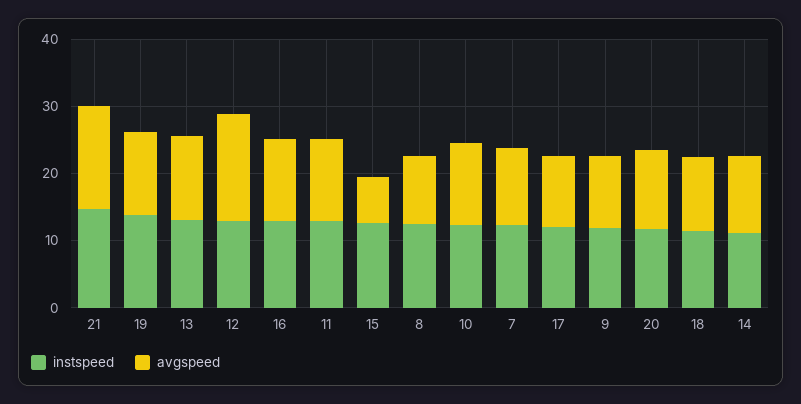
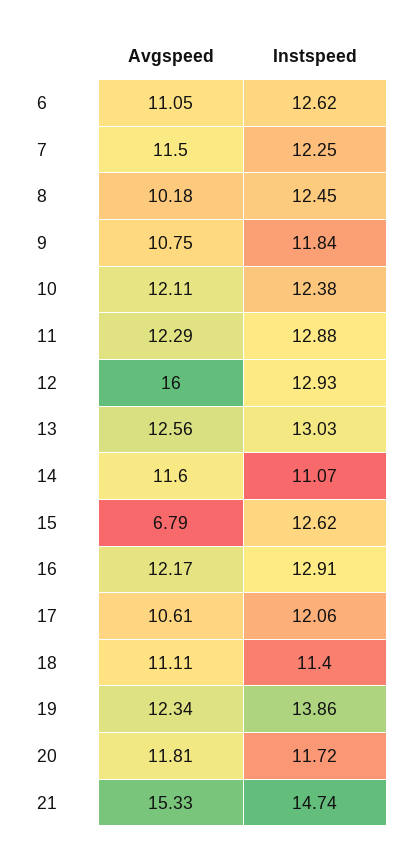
avgspeed, 6: none -> 11.05
instspeed, 6: none -> 12.62

